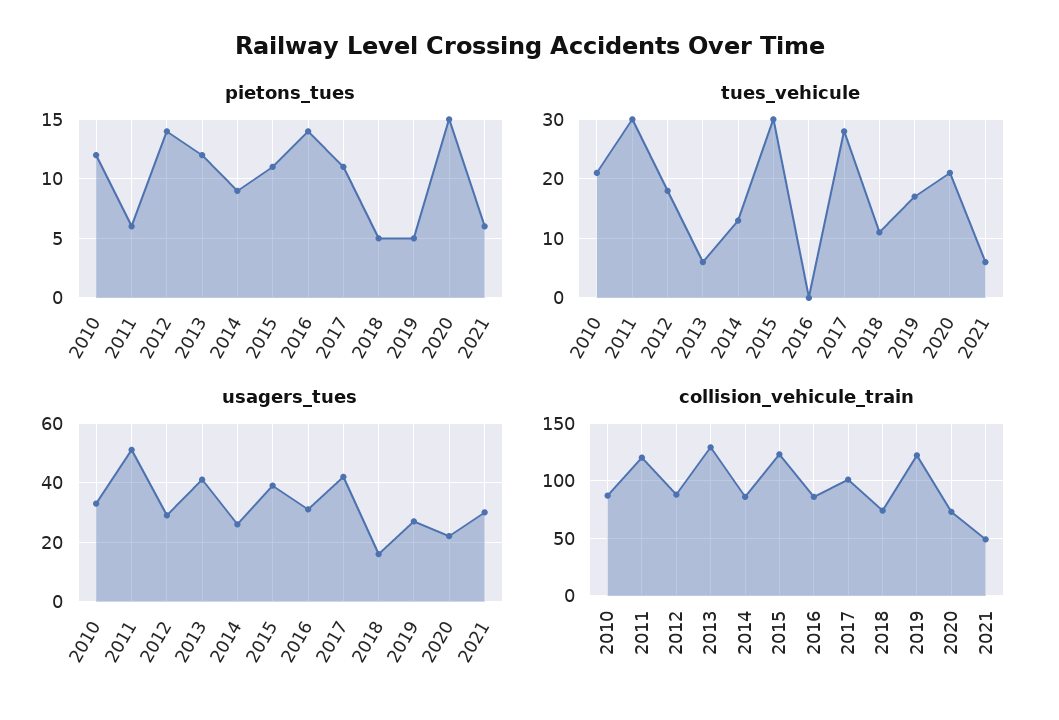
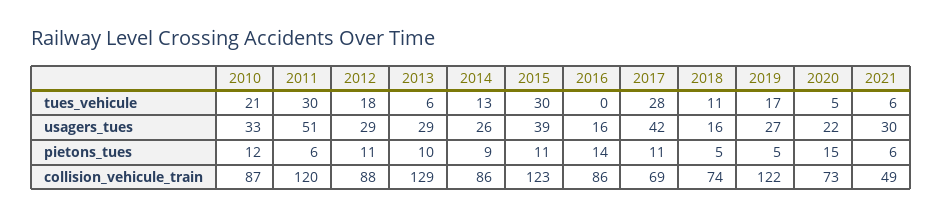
pietons_tues, 2012: 14 -> 11
pietons_tues, 2013: 12 -> 10
tues_vehicule, 2020: 20 -> 5
usagers_tues, 2013: 40 -> 29
usagers_tues, 2016: 30 -> 16
collision_vehicule_train, 2017: 100 -> 69

